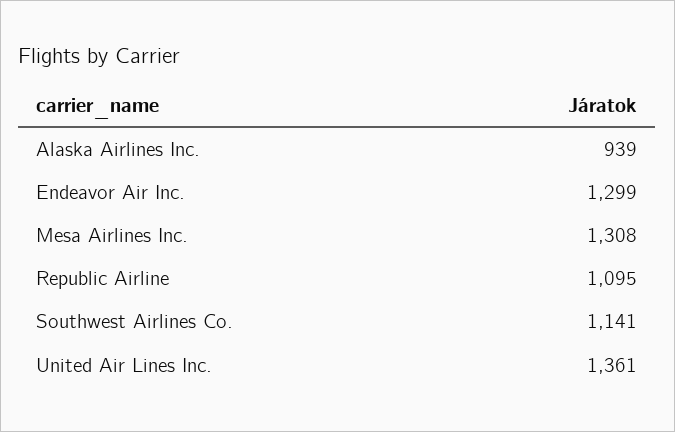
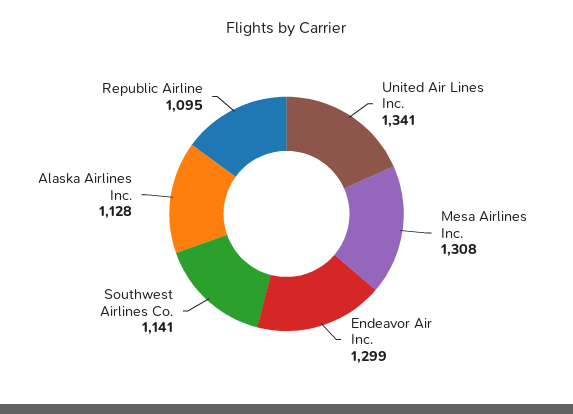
Alaska Airlines Inc.: 939 -> 1128
United Air Lines Inc.: 1361 -> 1341

